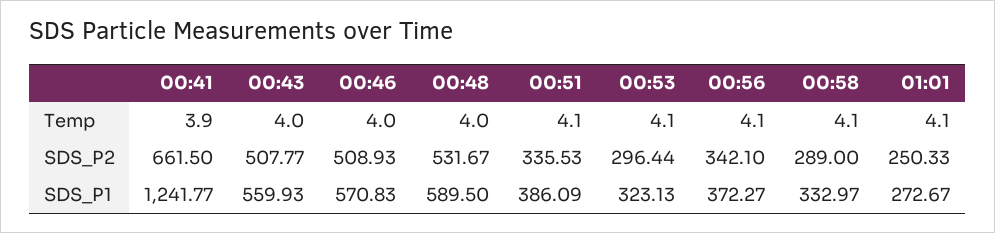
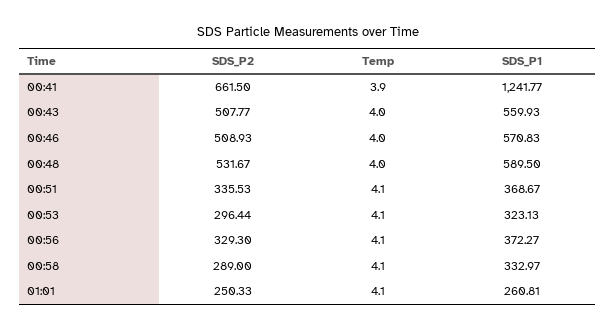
00:56, SDS_P2: 342.1 -> 329.3
00:51, SDS_P1: 386.09 -> 368.67
01:01, SDS_P1: 272.67 -> 260.81

